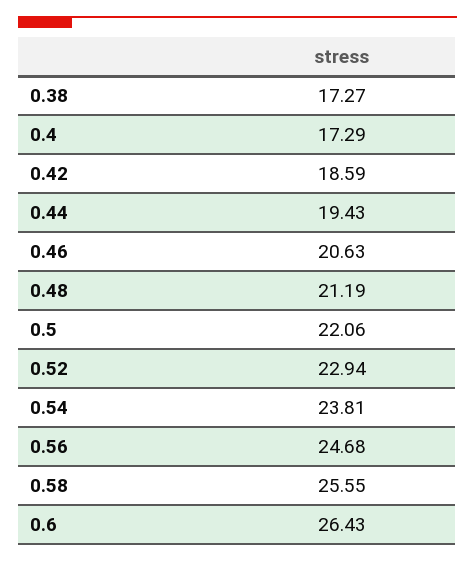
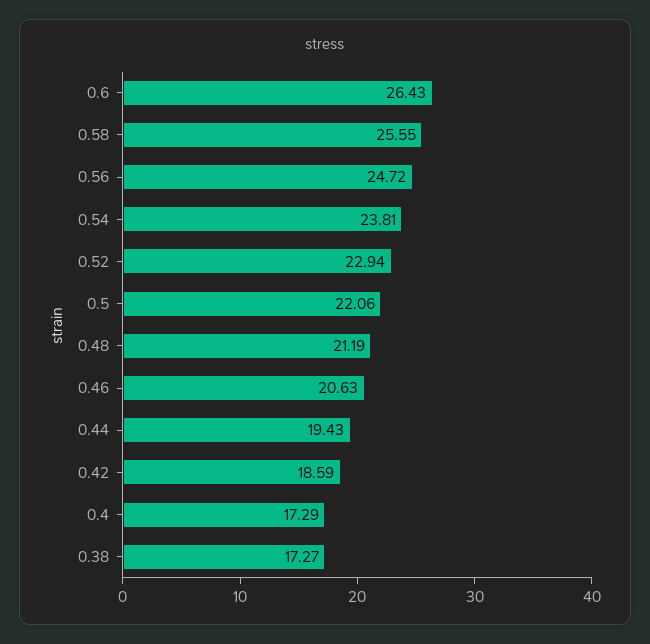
0.56: 24.68 -> 24.72

